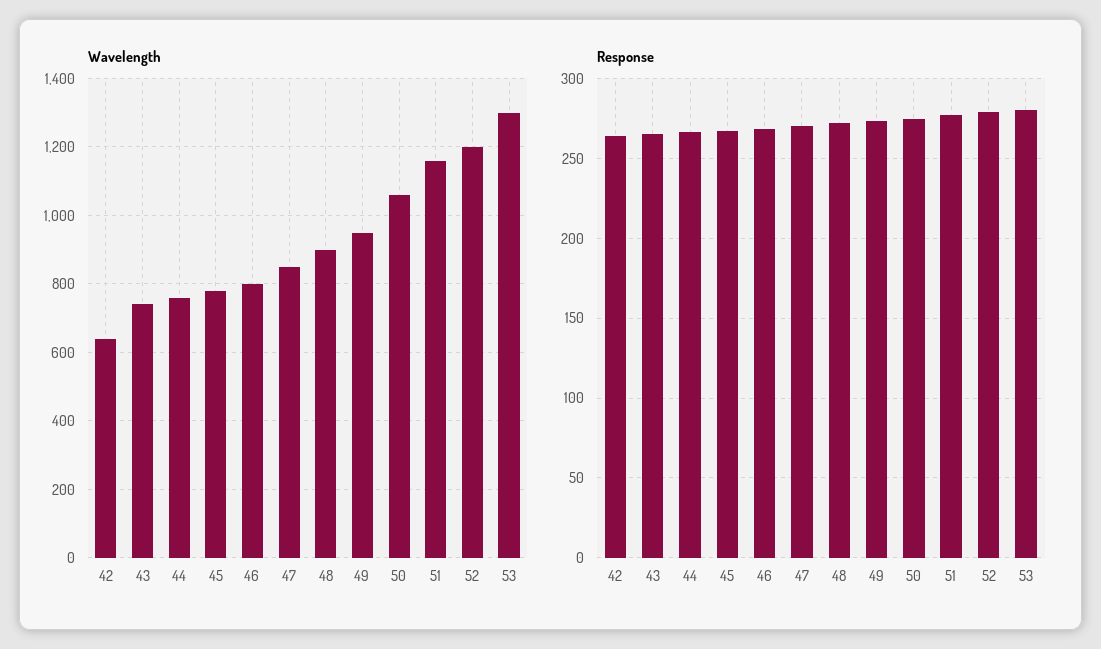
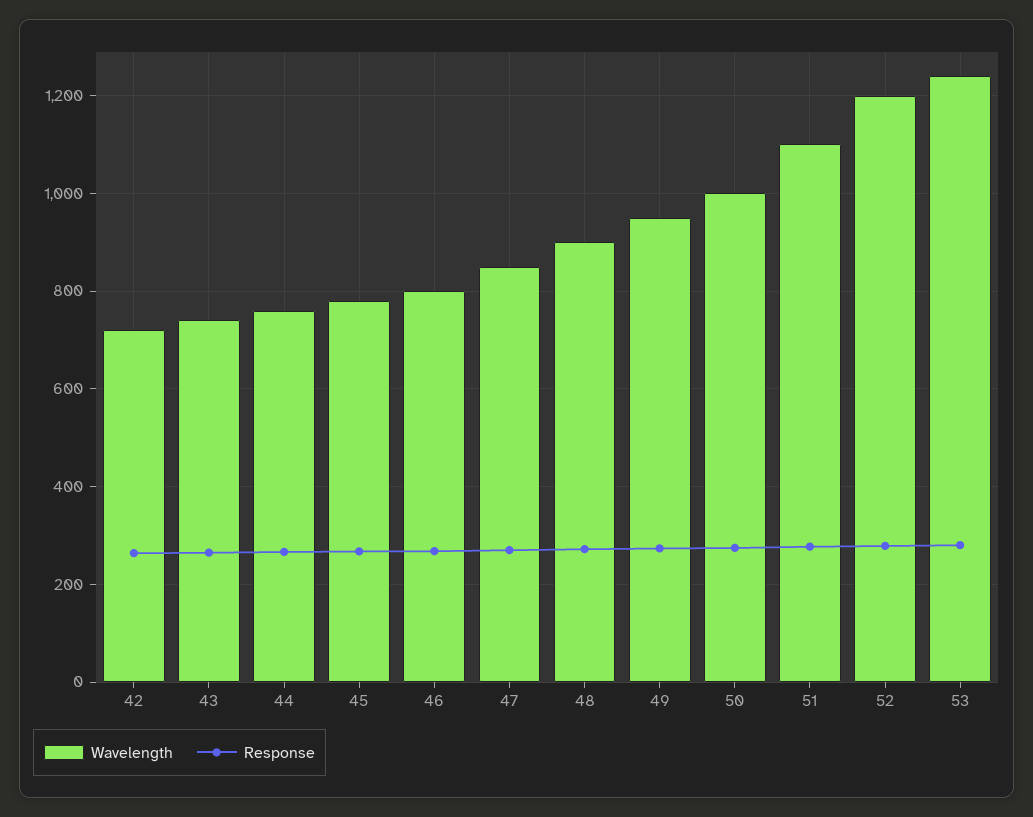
Wavelength, 42: 640 -> 720
Wavelength, 50: 1060 -> 1000
Wavelength, 51: 1160 -> 1100
Wavelength, 53: 1300 -> 1240

